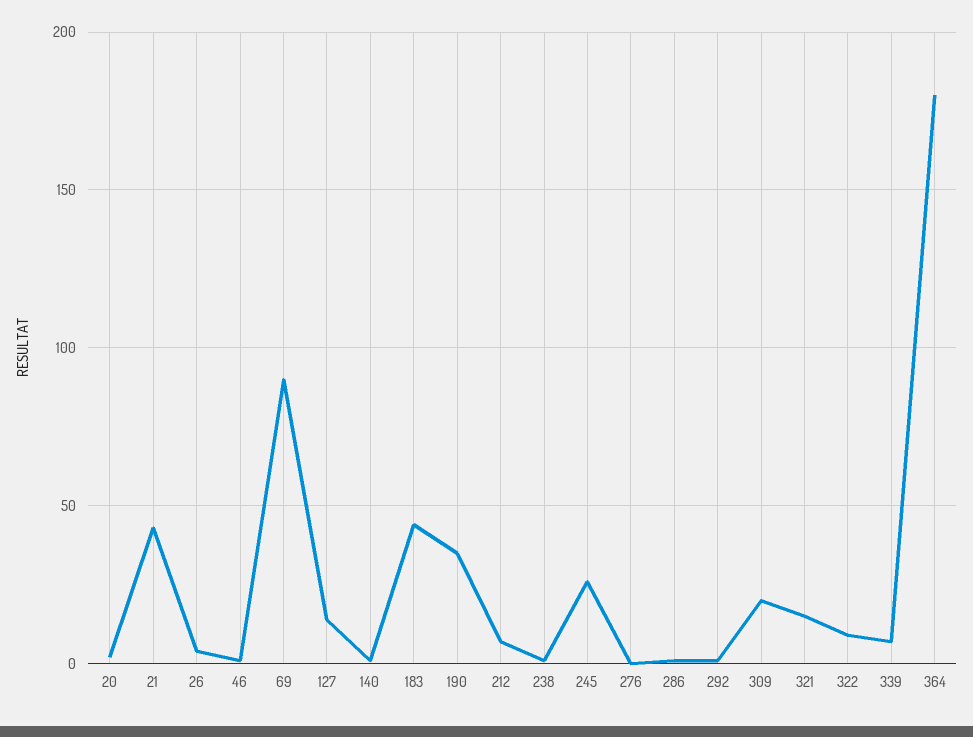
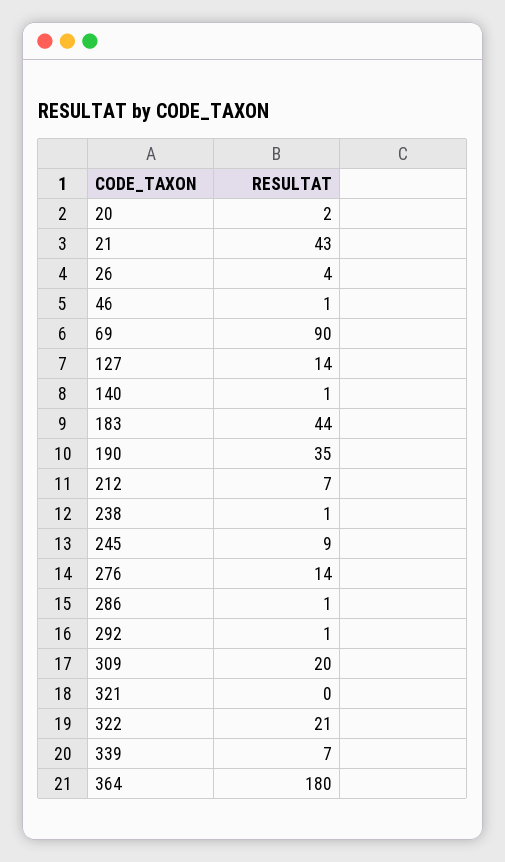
245: 25 -> 9
276: 0 -> 14
321: 15 -> 0
322: 10 -> 21

